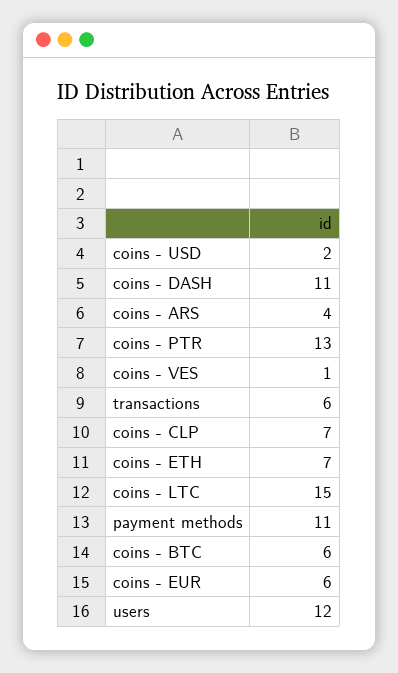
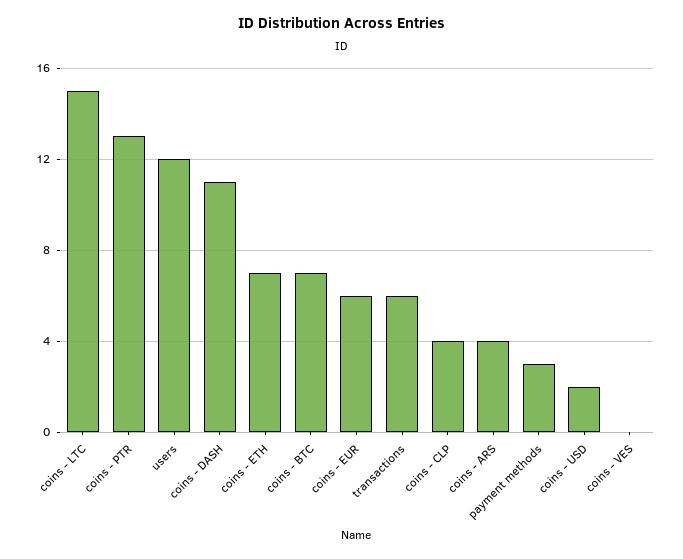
coins - VES: 1 -> 0
coins - CLP: 7 -> 4
payment methods: 11 -> 3
coins - BTC: 6 -> 7

